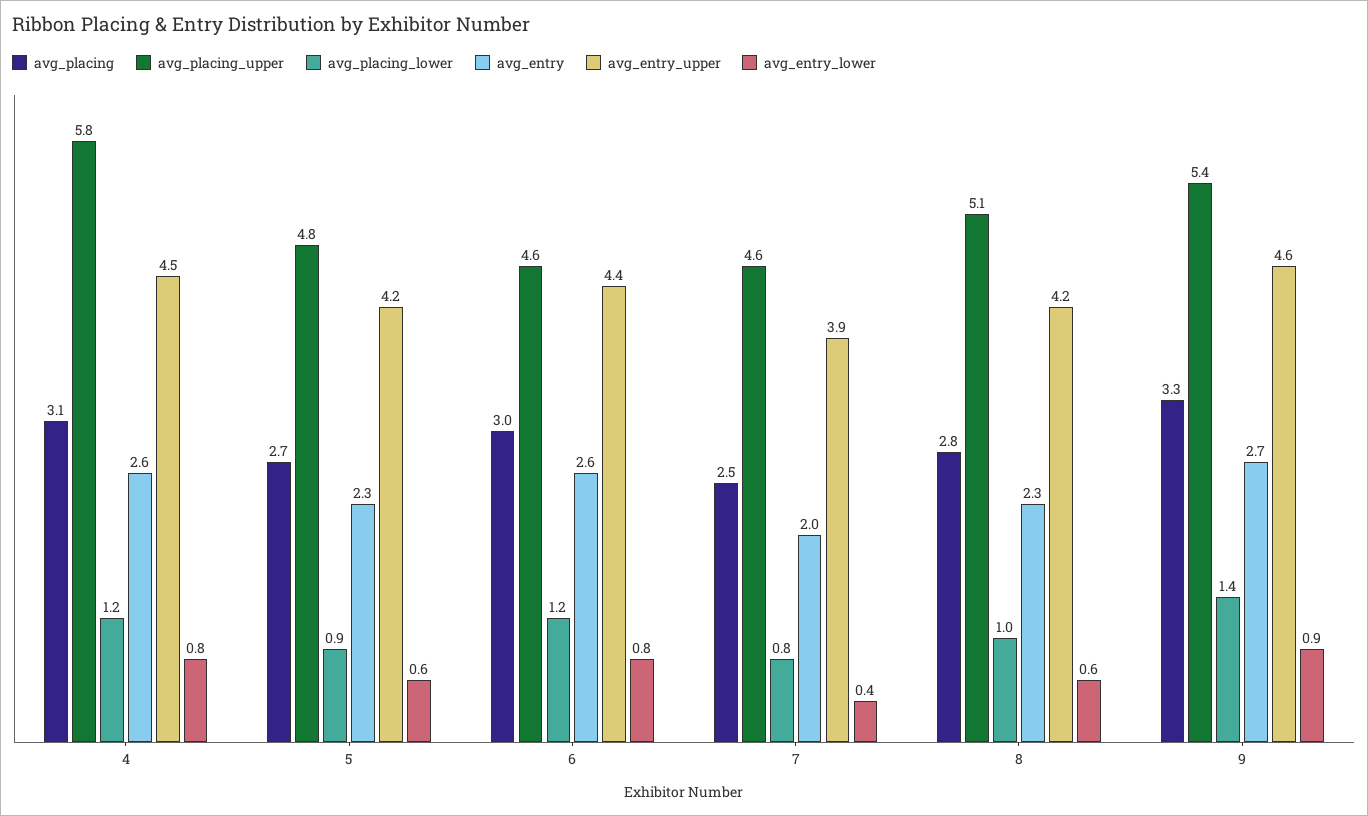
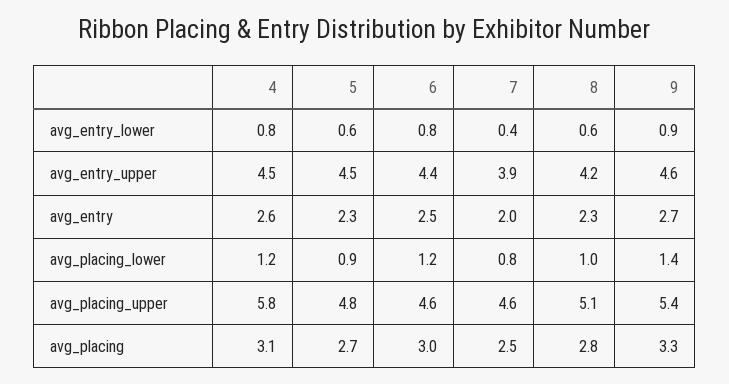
avg_entry_upper, 5: 4.2 -> 4.5
avg_entry, 6: 2.6 -> 2.5

